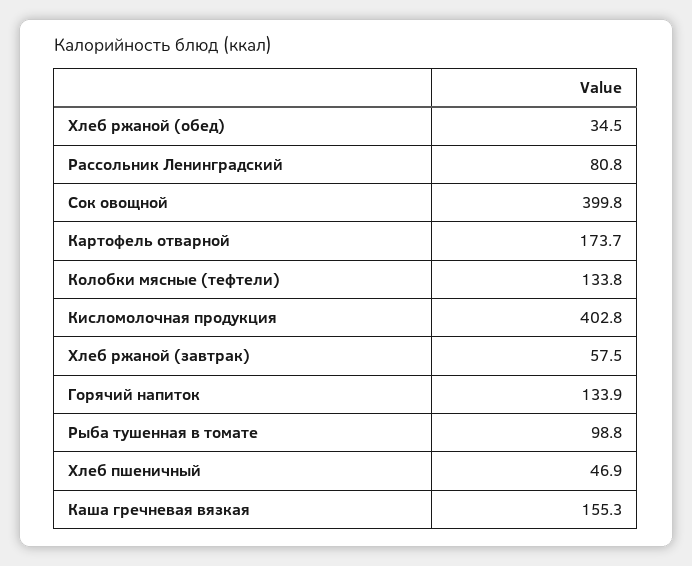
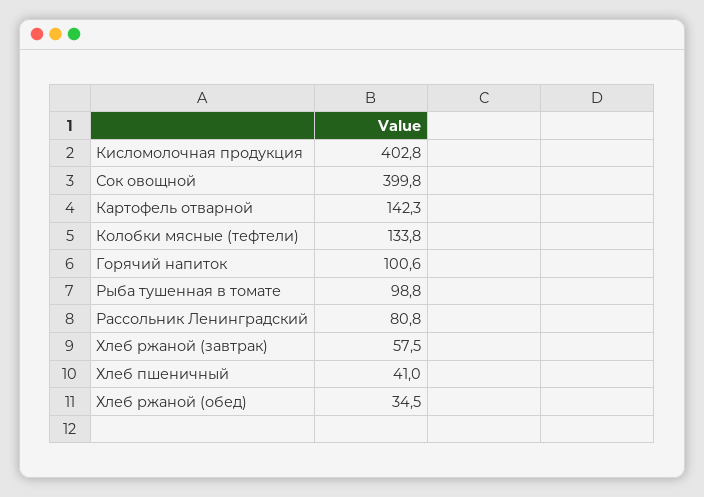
Картофель отварной: 173.7 -> 142.3
Горячий напиток: 133.9 -> 100.6
Хлеб пшеничный: 46.9 -> 41
Каша гречневая вязкая: 155.3 -> none

